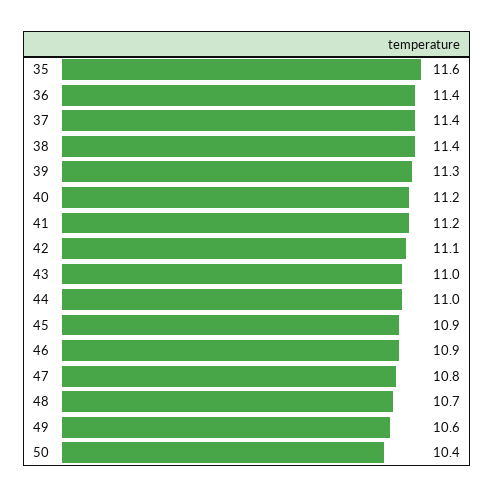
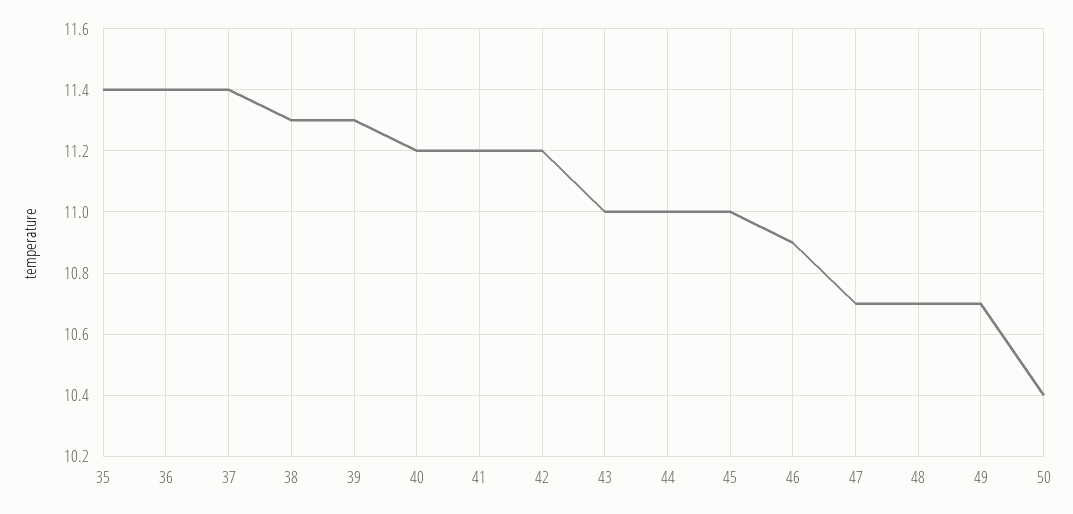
35: 11.6 -> 11.4
38: 11.4 -> 11.3
42: 11.1 -> 11.2
45: 10.9 -> 11
47: 10.8 -> 10.7
49: 10.6 -> 10.7

